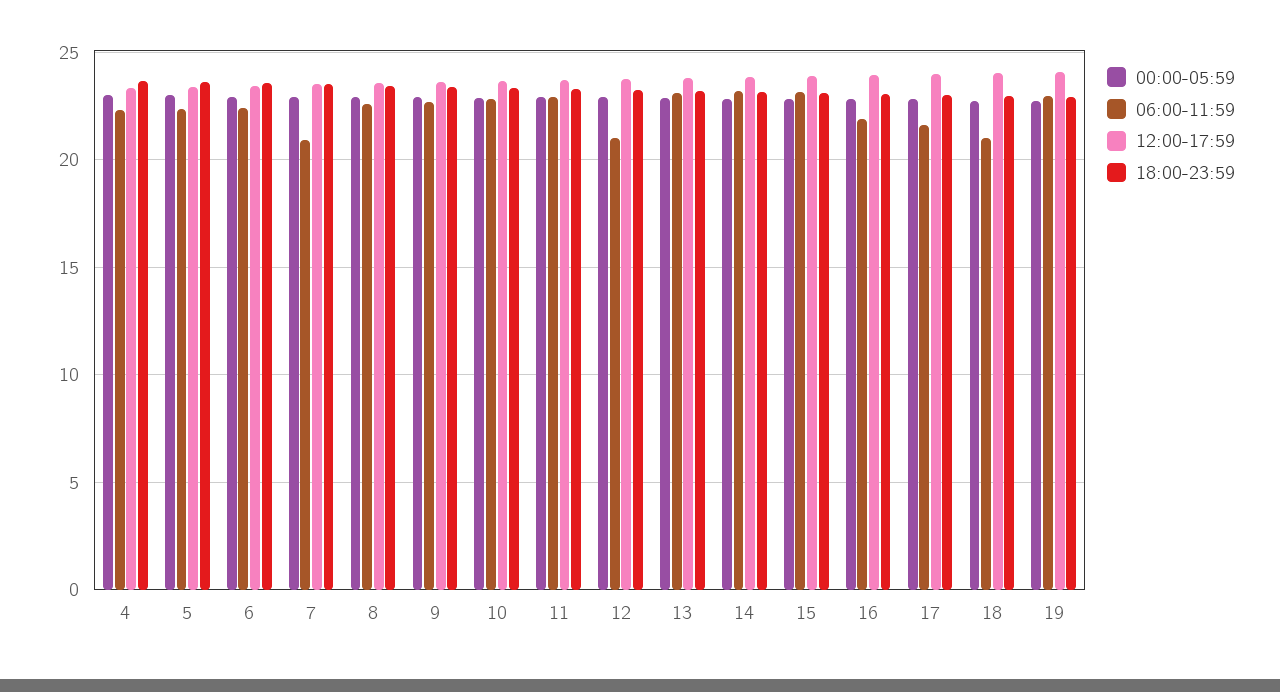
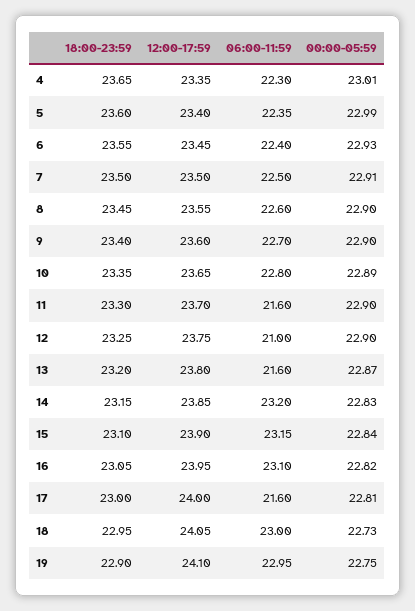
06:00-11:59, 7: 21 -> 22.5
06:00-11:59, 11: 23 -> 21.6
06:00-11:59, 13: 23 -> 21.6
06:00-11:59, 16: 22 -> 23.1
06:00-11:59, 18: 21 -> 23

